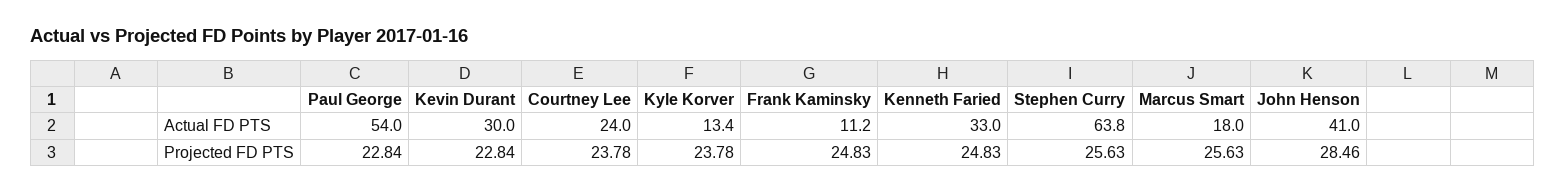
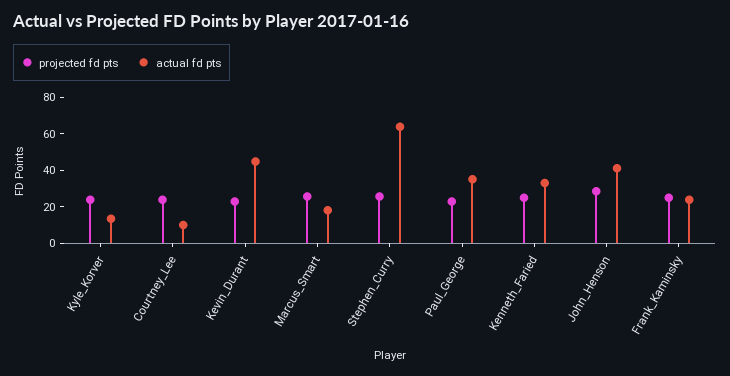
Actual FD PTS, Paul George: 54 -> 35
Actual FD PTS, Kevin Durant: 30 -> 45
Actual FD PTS, Courtney Lee: 24 -> 10
Actual FD PTS, Frank Kaminsky: 11.2 -> 25

